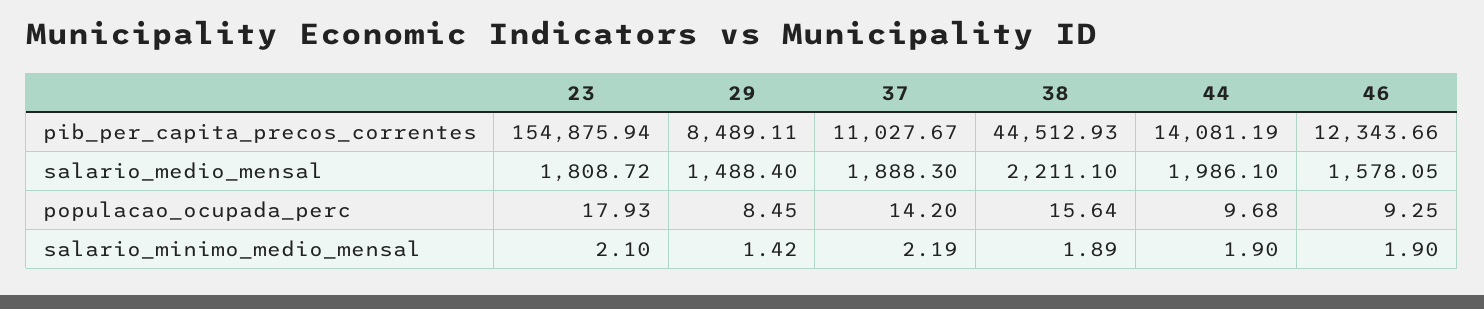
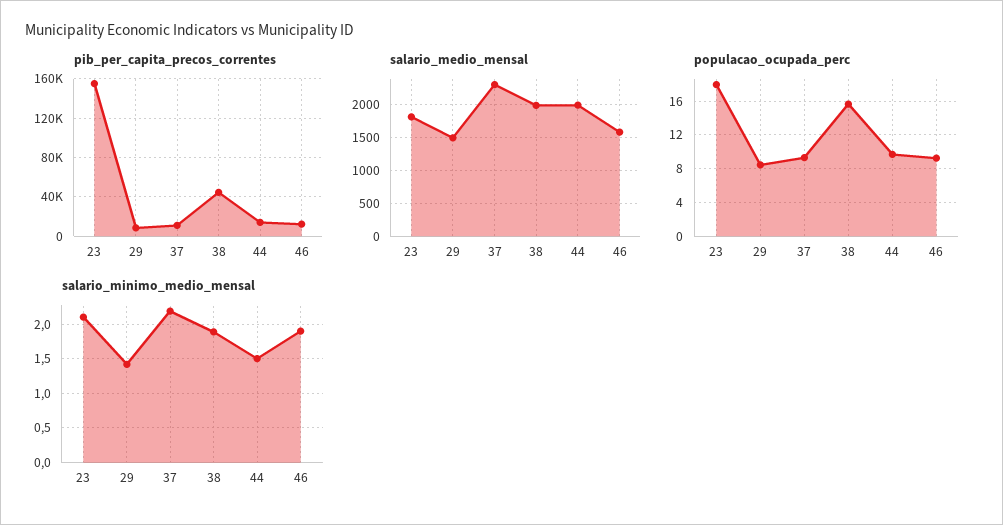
salario_medio_mensal, 37: 1888.3 -> 2300
salario_medio_mensal, 38: 2211.1 -> 2000
populacao_ocupada_perc, 37: 14.2 -> 9
salario_minimo_medio_mensal, 44: 1.9 -> 1.5

